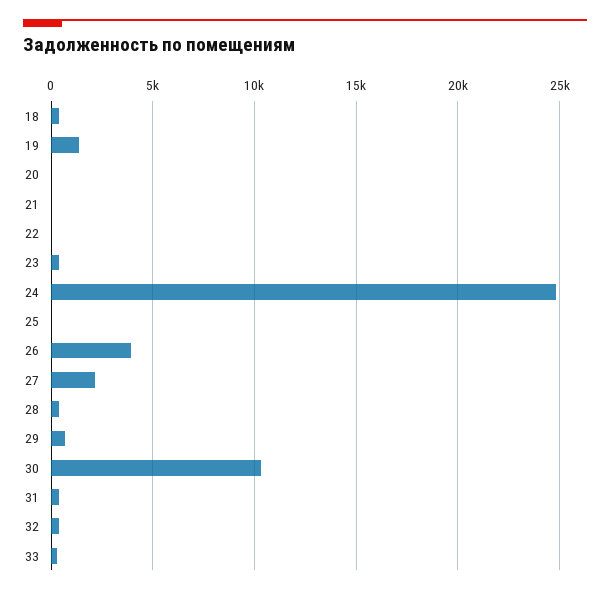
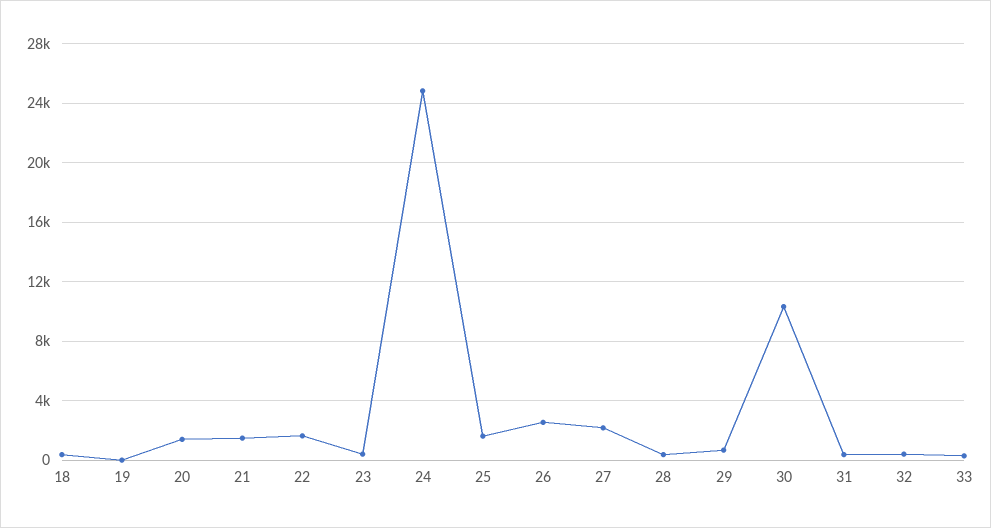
19: 1500 -> 0
20: 0 -> 1500
21: 0 -> 1500
22: 0 -> 1500
25: 0 -> 1500
26: 4000 -> 2500

